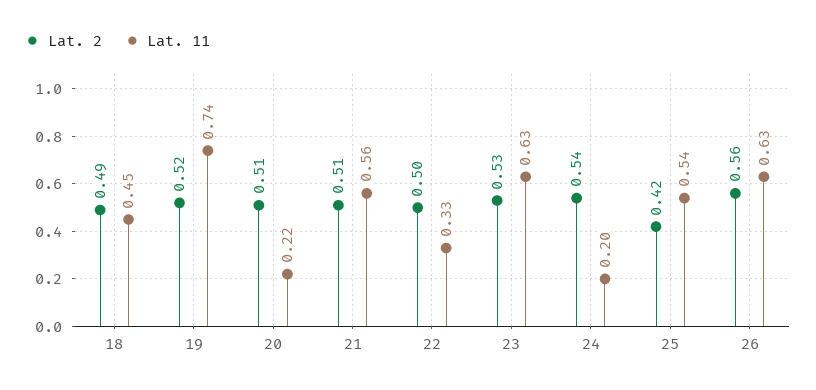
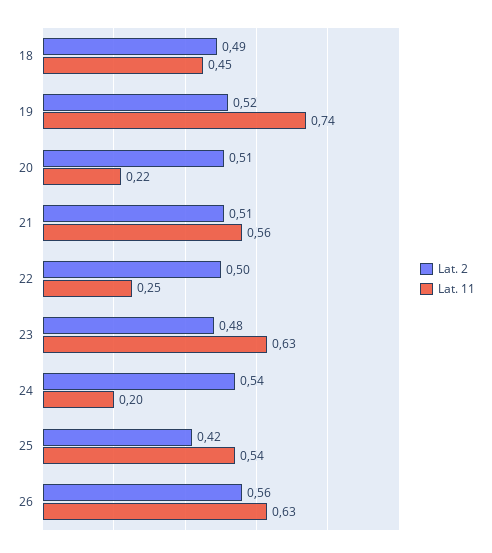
Lat. 11, 22: 0.33 -> 0.25
Lat. 2, 23: 0.53 -> 0.48

